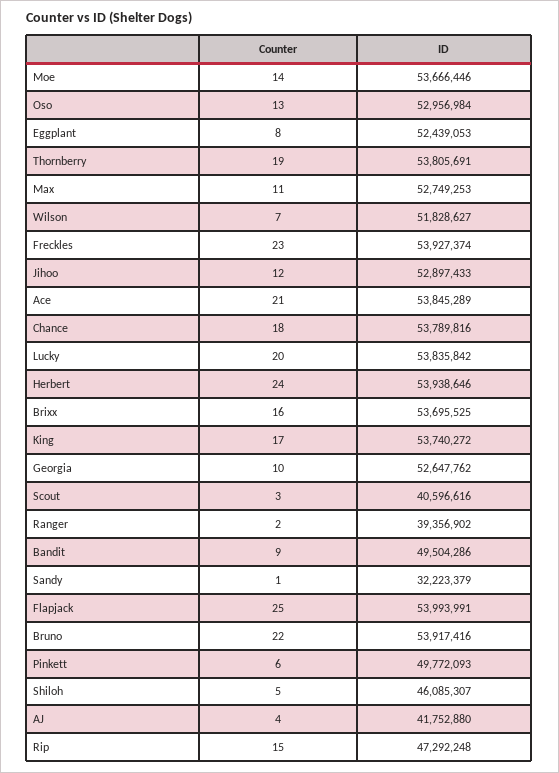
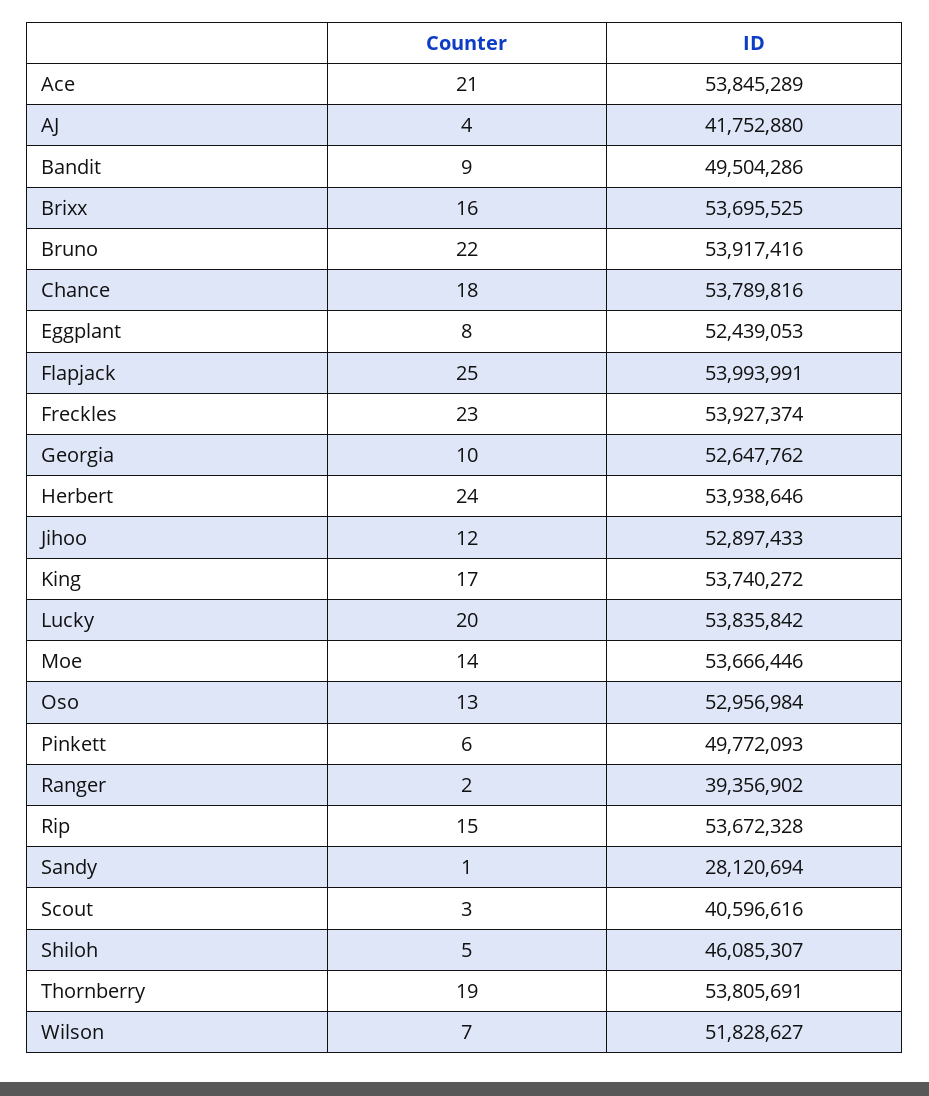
Counter, Max: 11 -> none
ID, Max: 52749253 -> none
ID, Sandy: 32223379 -> 28120694
ID, Rip: 47292248 -> 53672328

